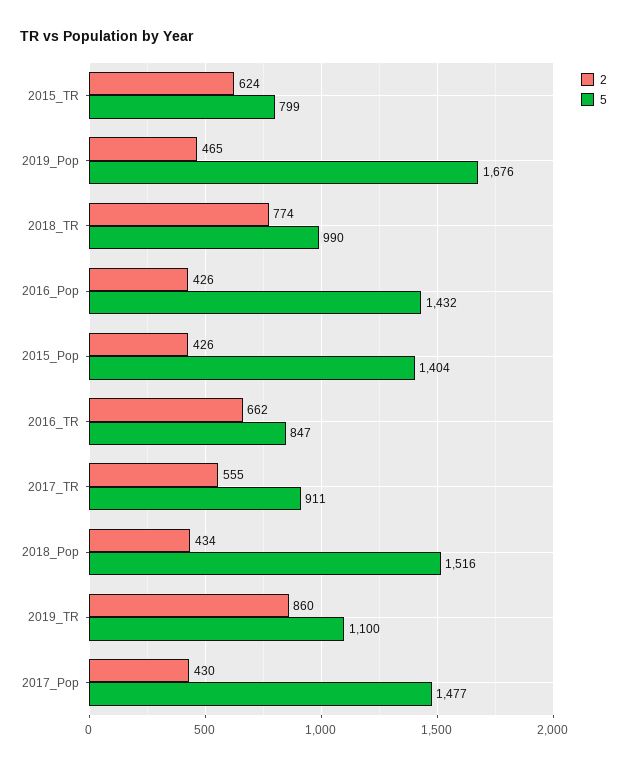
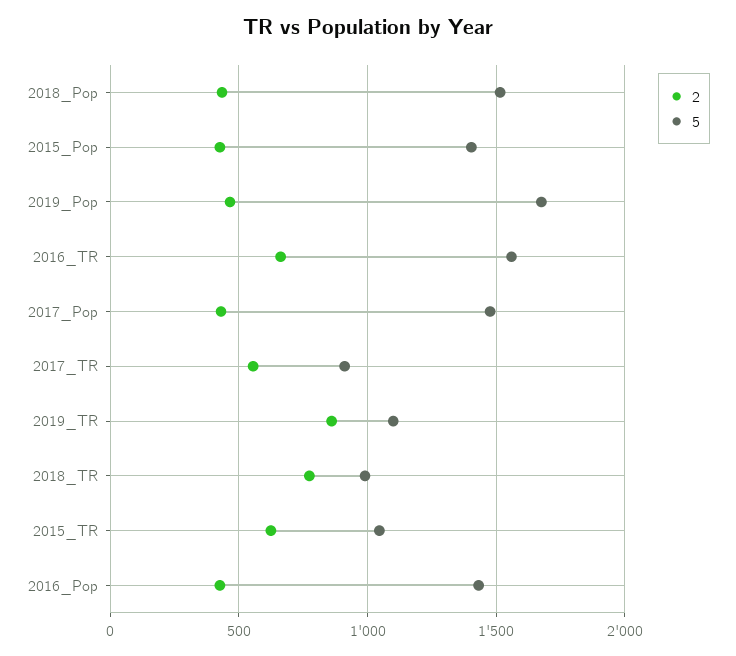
5, 2015_TR: 799 -> 1050
5, 2016_TR: 847 -> 1550

